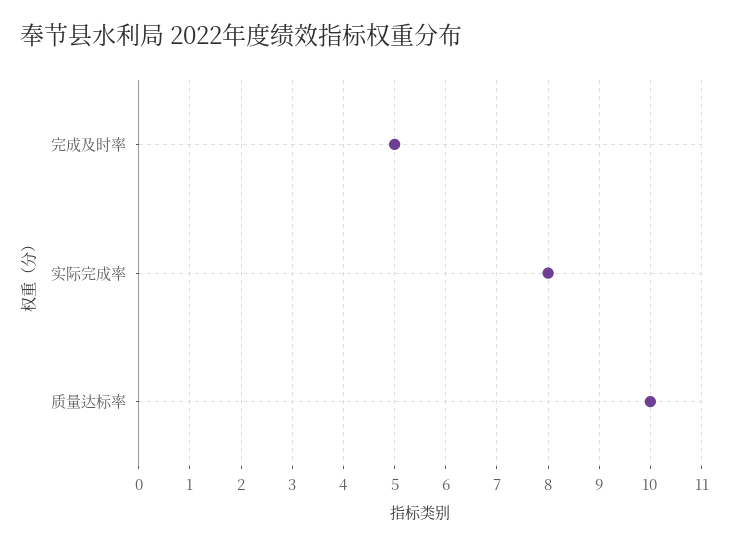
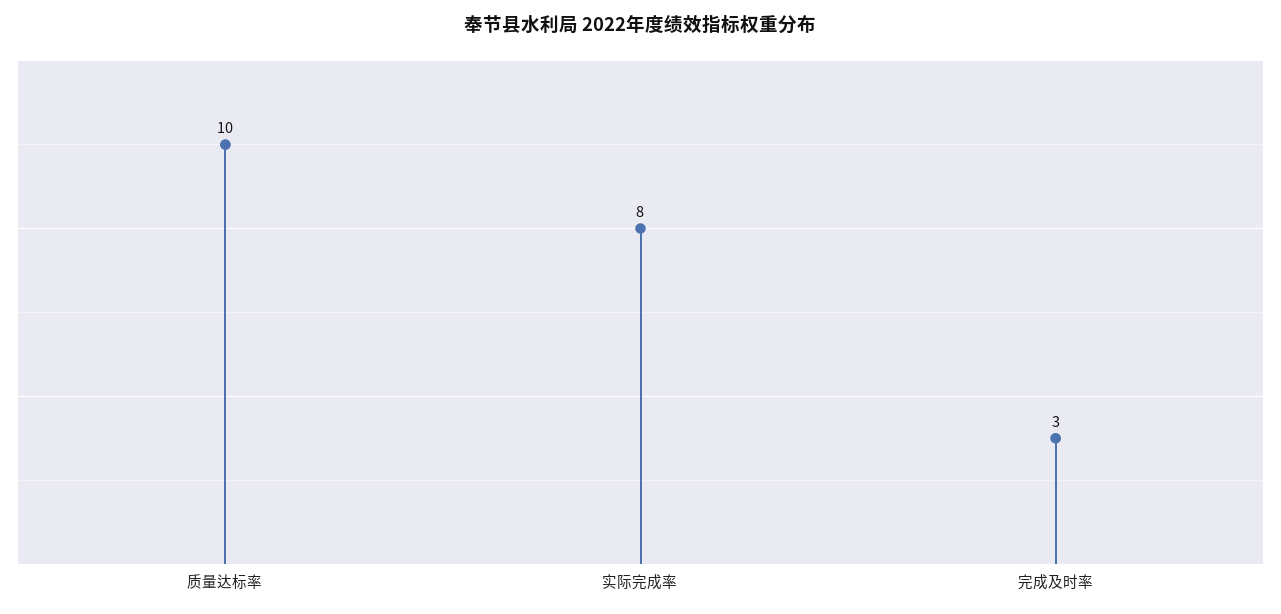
完成及时率: 5 -> 3

